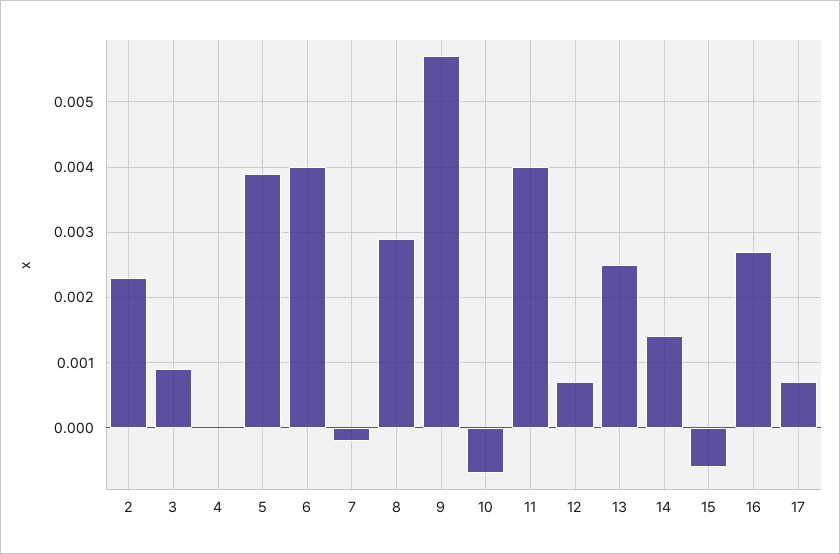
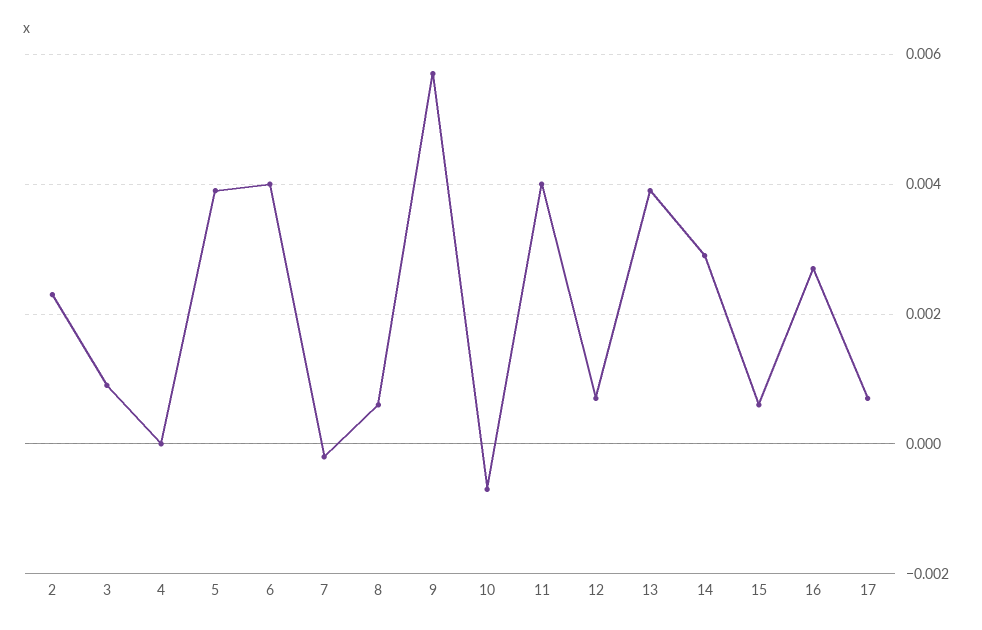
8: 0.0029 -> 0.0005
13: 0.0025 -> 0.004
14: 0.0014 -> 0.003
15: -0.0006 -> 0.0005

